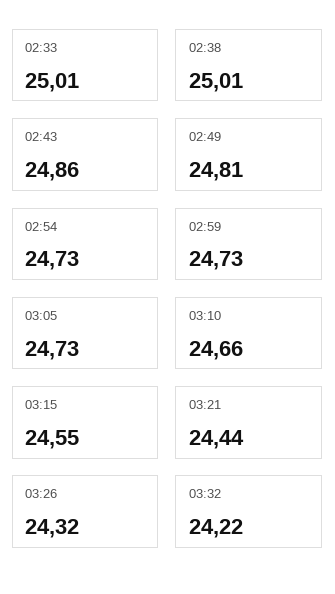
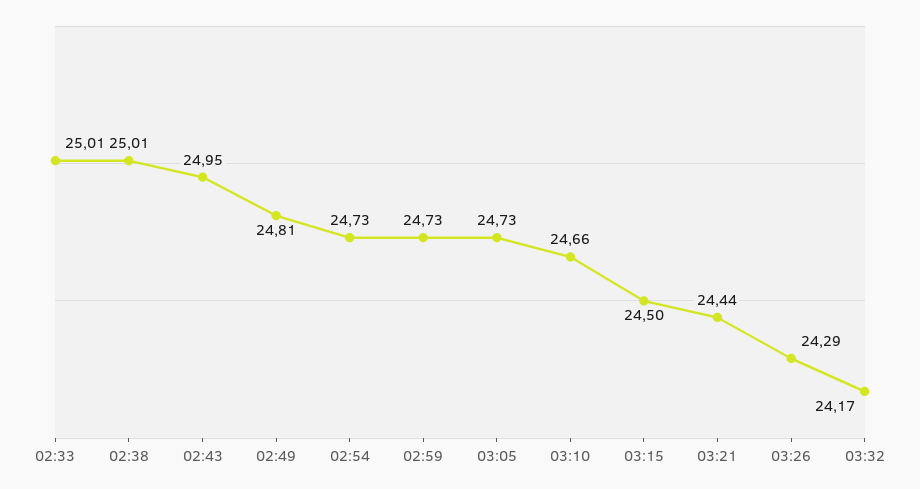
02:43: 24.86 -> 24.95
03:15: 24.55 -> 24.5
03:26: 24.32 -> 24.29
03:32: 24.22 -> 24.17

